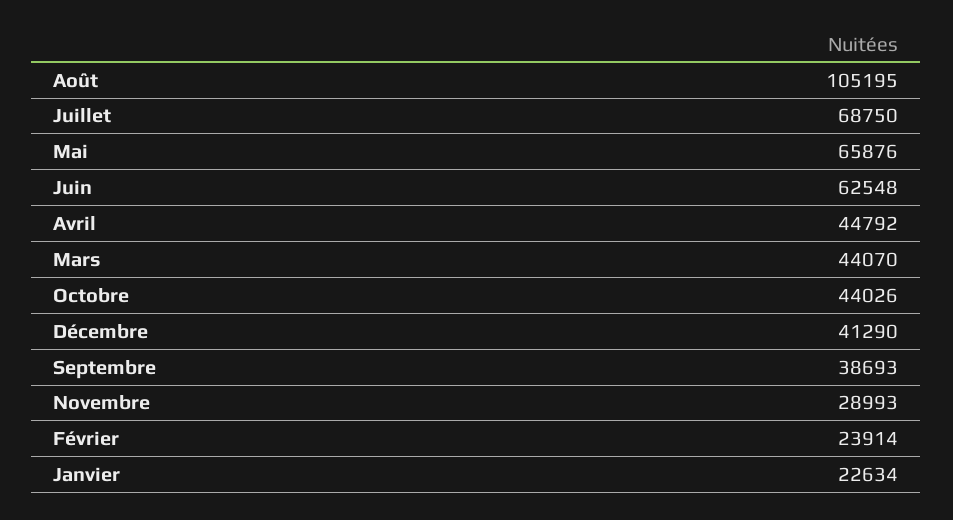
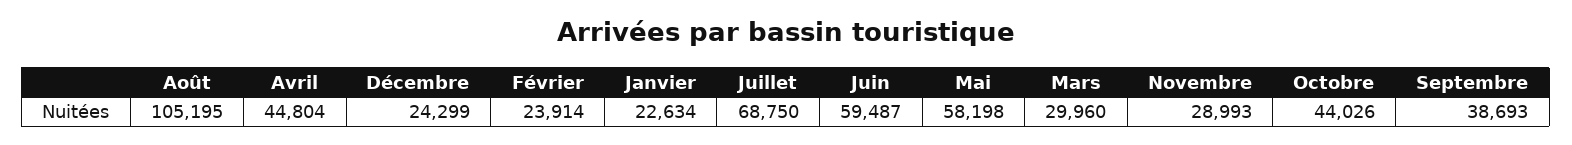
Mai: 65876 -> 58198
Juin: 62548 -> 59487
Avril: 44792 -> 44804
Mars: 44070 -> 29960
Décembre: 41290 -> 24299

